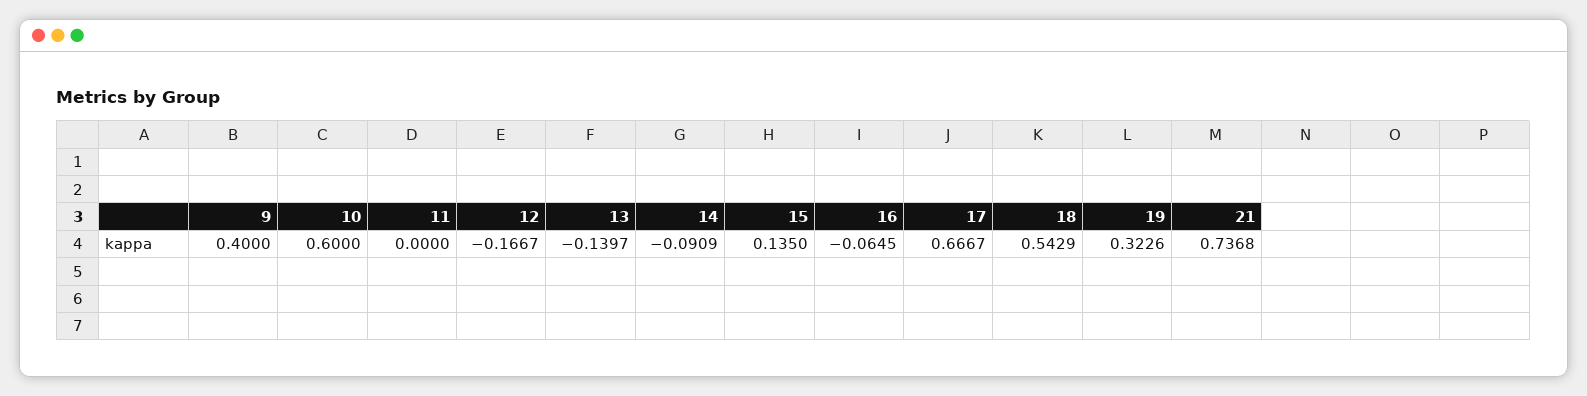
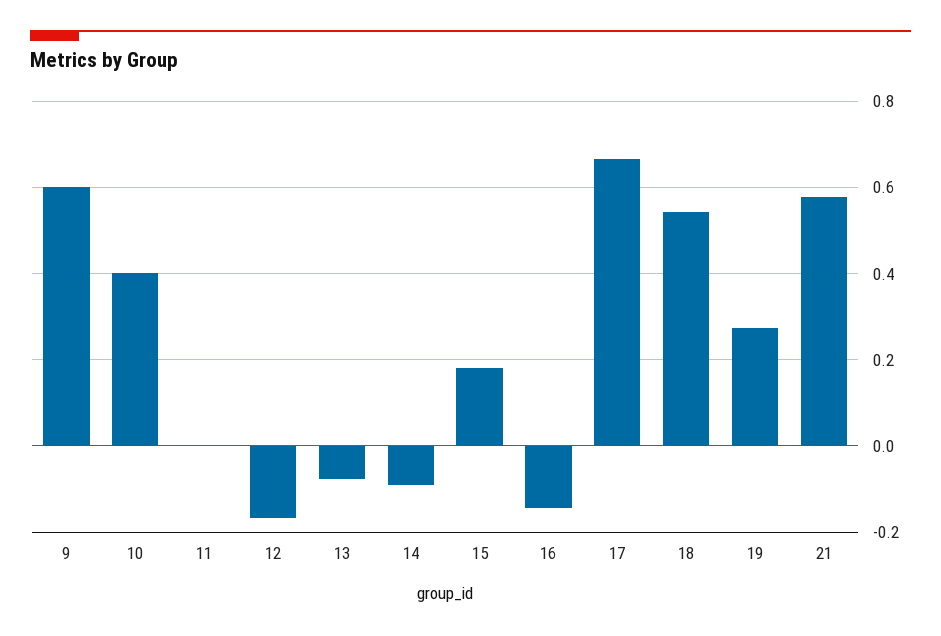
9: 0.4 -> 0.6
10: 0.6 -> 0.4
13: -0.1397 -> -0.08
15: 0.135 -> 0.18
16: -0.0645 -> -0.14
19: 0.3226 -> 0.28
21: 0.7368 -> 0.58

